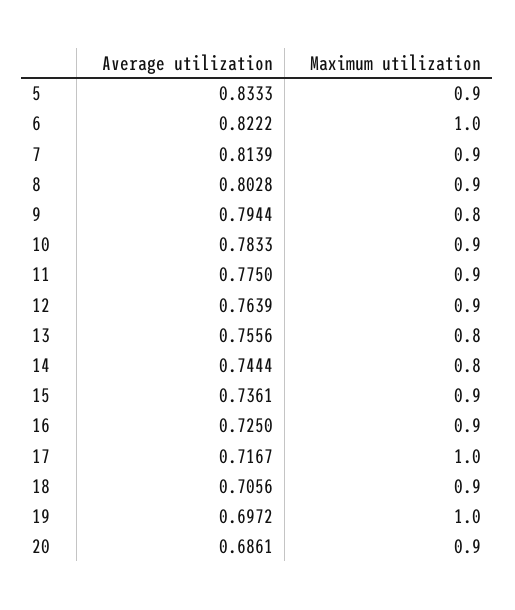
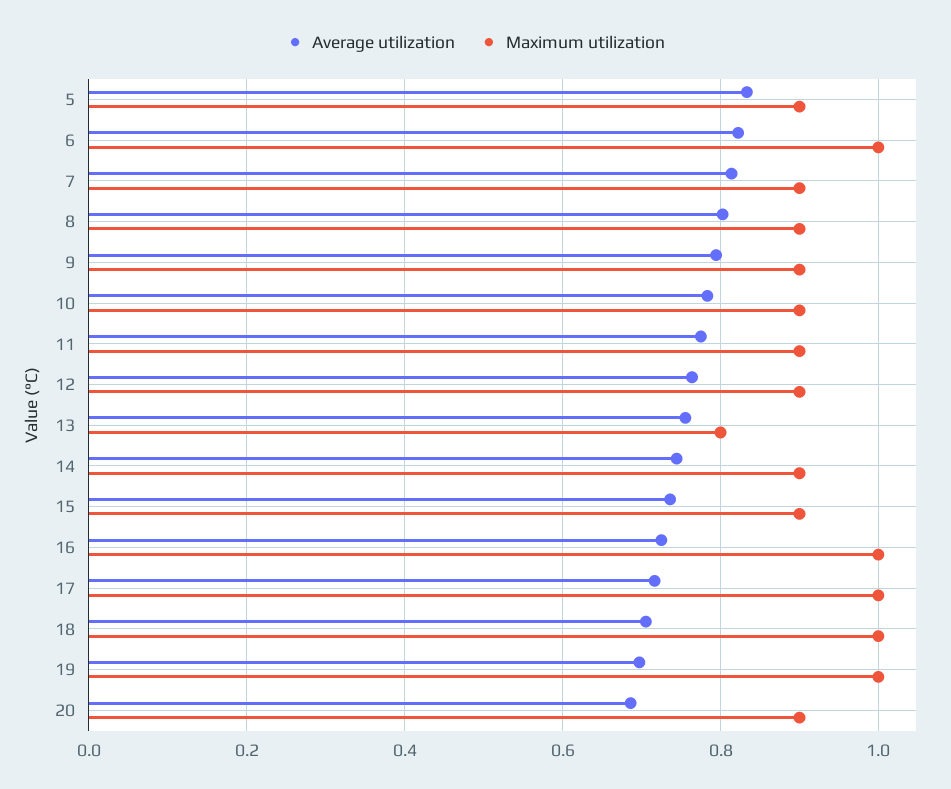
Maximum utilization, 9: 0.8 -> 0.9
Maximum utilization, 14: 0.8 -> 0.9
Maximum utilization, 16: 0.9 -> 1
Maximum utilization, 18: 0.9 -> 1

